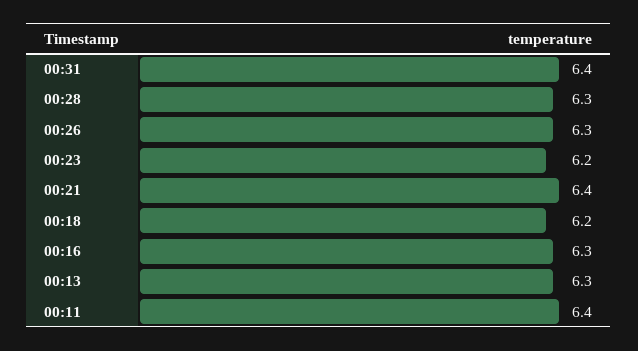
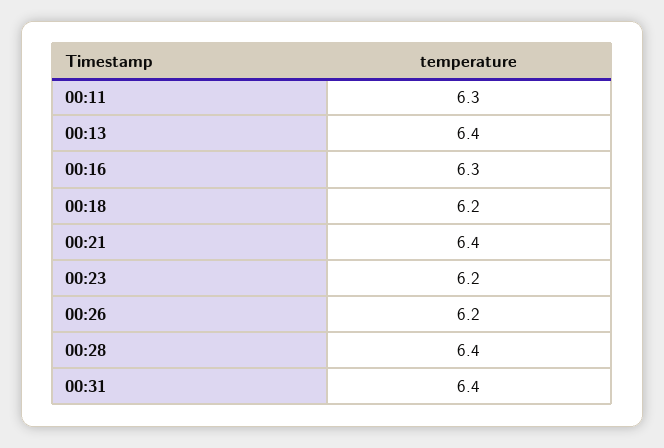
00:28: 6.3 -> 6.4
00:26: 6.3 -> 6.2
00:13: 6.3 -> 6.4
00:11: 6.4 -> 6.3

